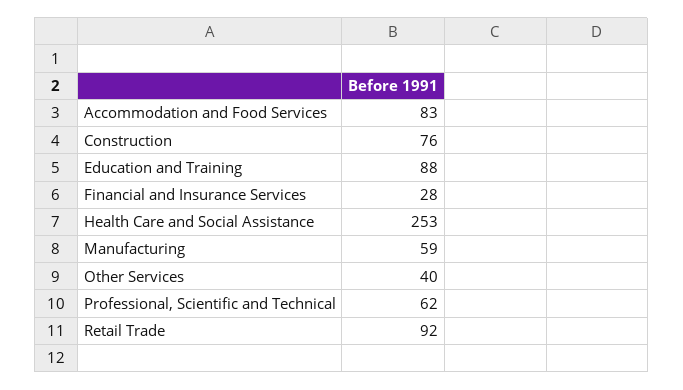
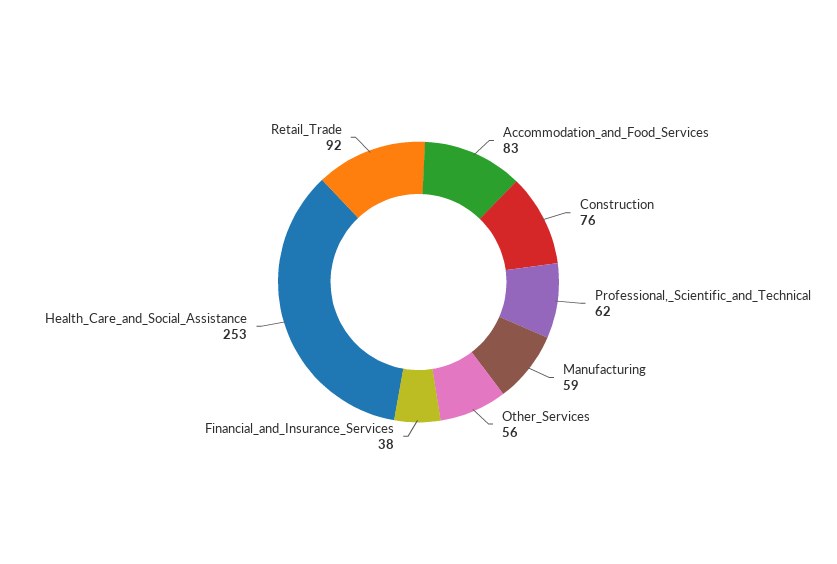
Education and Training: 88 -> none
Financial and Insurance Services: 28 -> 38
Other Services: 40 -> 56

